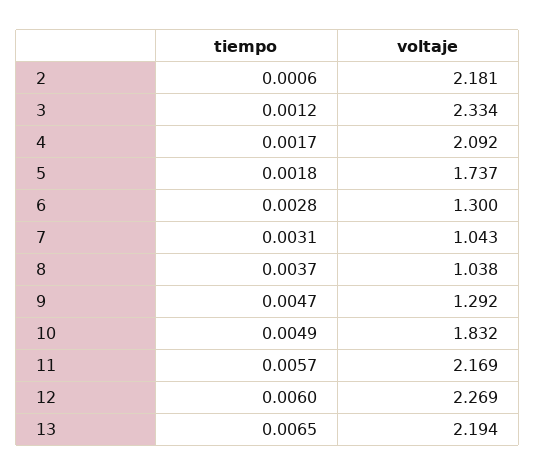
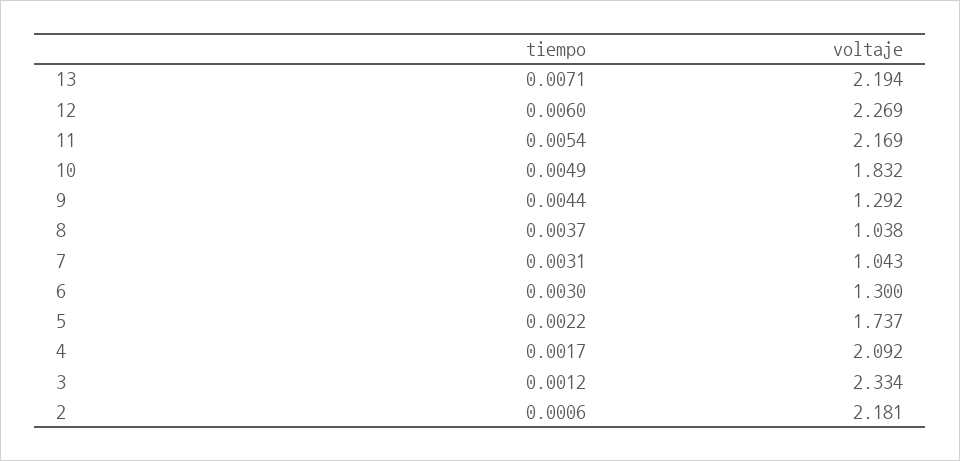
tiempo, 5: 0.0018 -> 0.0022
tiempo, 6: 0.0028 -> 0.003
tiempo, 9: 0.0047 -> 0.0044
tiempo, 11: 0.0057 -> 0.0054
tiempo, 13: 0.0065 -> 0.0071

